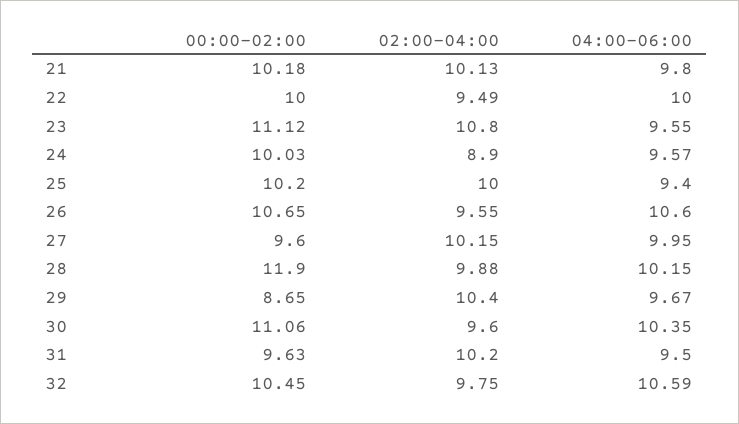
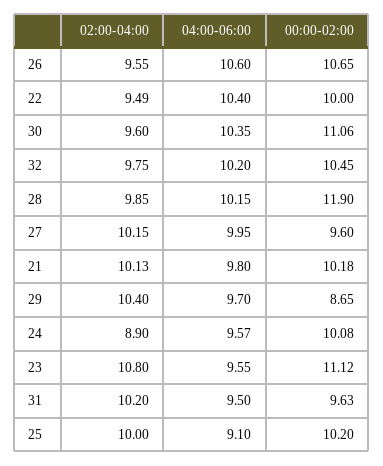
04:00-06:00, 22: 10 -> 10.4
00:00-02:00, 24: 10.03 -> 10.08
04:00-06:00, 25: 9.4 -> 9.1
02:00-04:00, 28: 9.88 -> 9.85
04:00-06:00, 29: 9.67 -> 9.7
04:00-06:00, 32: 10.59 -> 10.2

